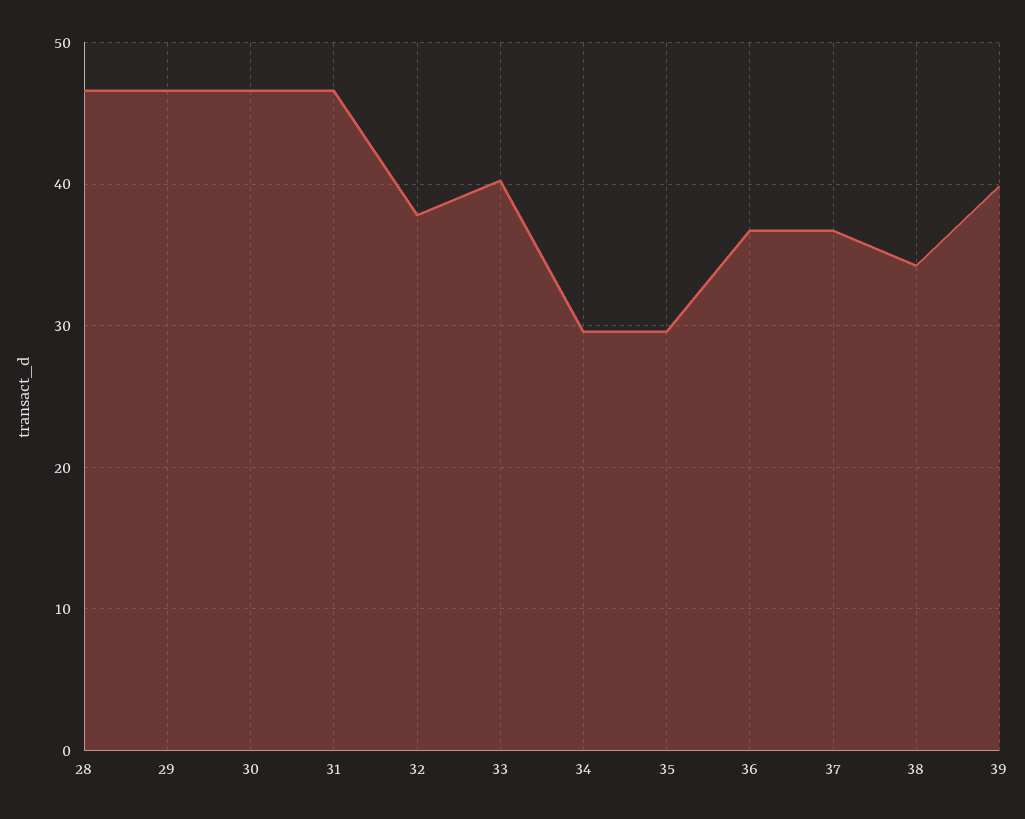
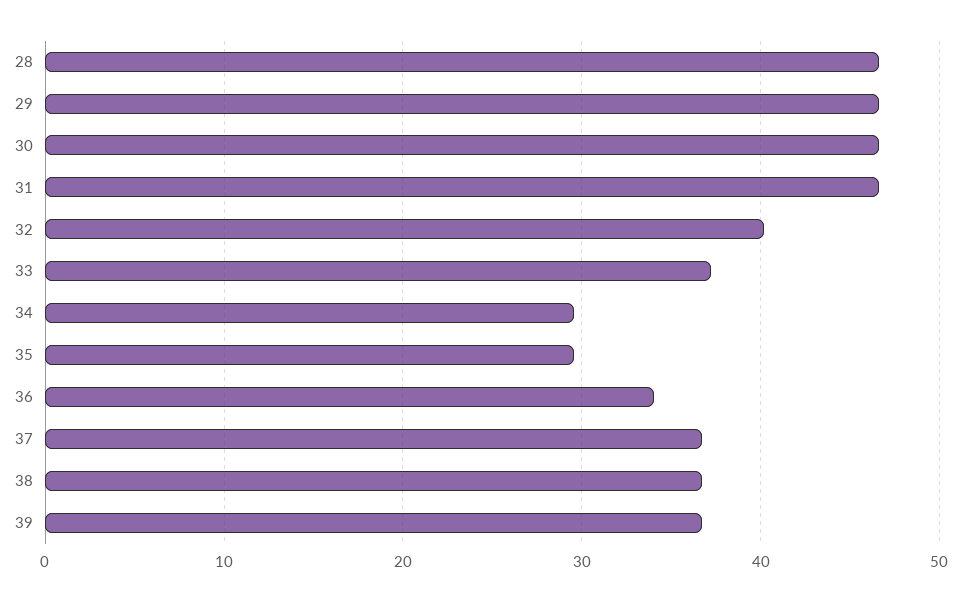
32: 38 -> 40
33: 40 -> 37
36: 37 -> 34
38: 34 -> 37
39: 40 -> 37

